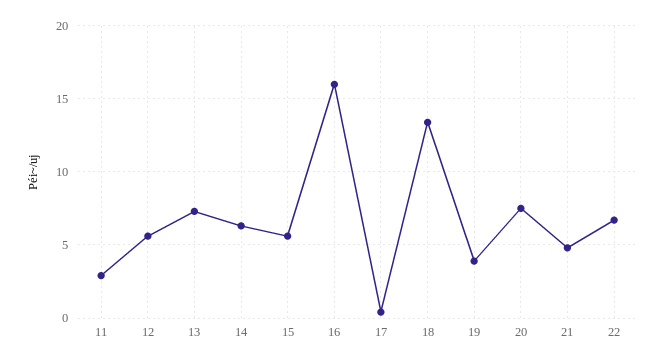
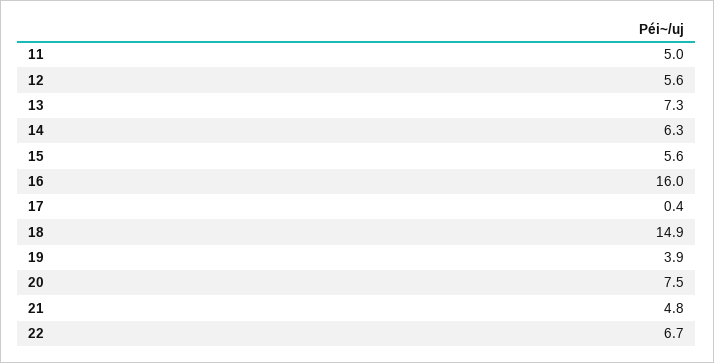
11: 3 -> 5
18: 13.5 -> 14.9

